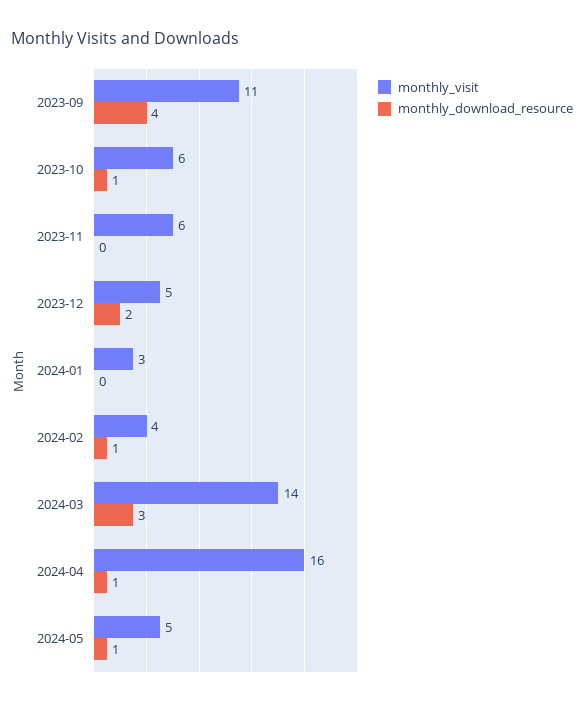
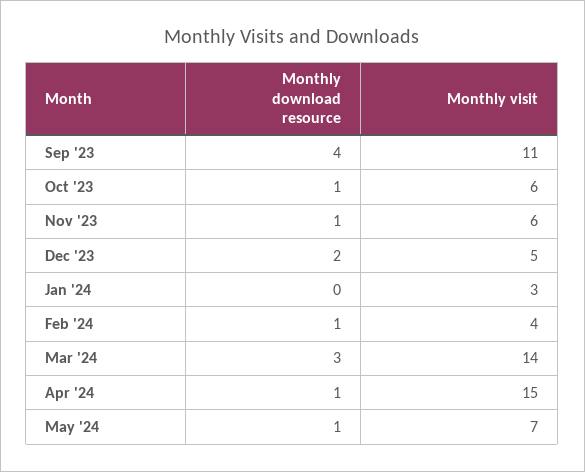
monthly_download_resource, 2023-11: 0 -> 1
monthly_visit, 2024-04: 16 -> 15
monthly_visit, 2024-05: 5 -> 7

